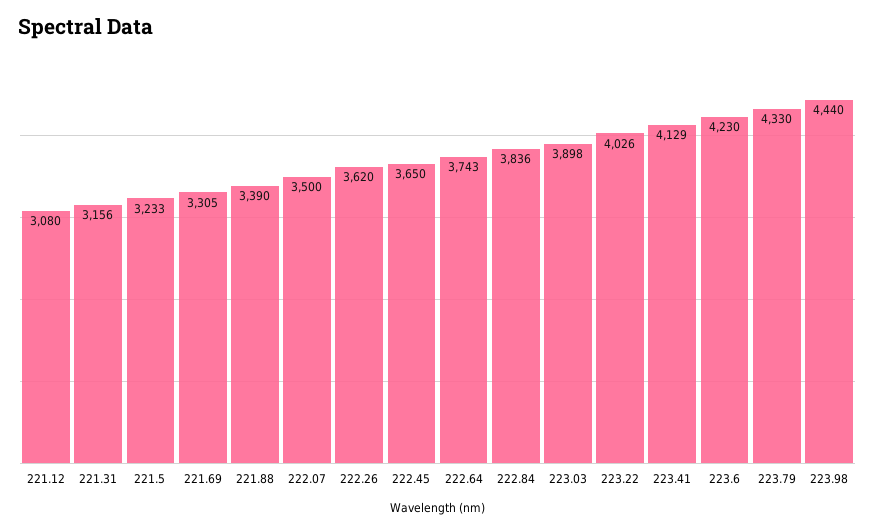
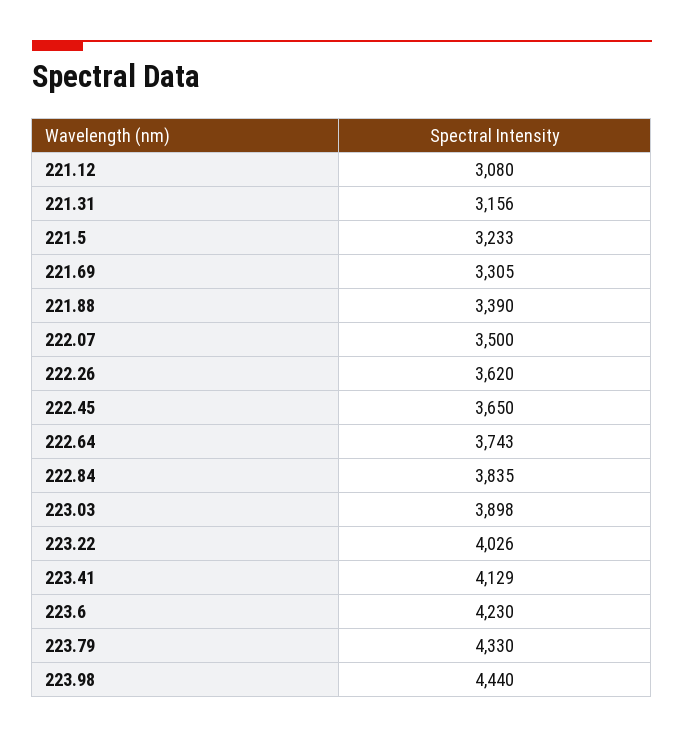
222.84: 3836 -> 3835

